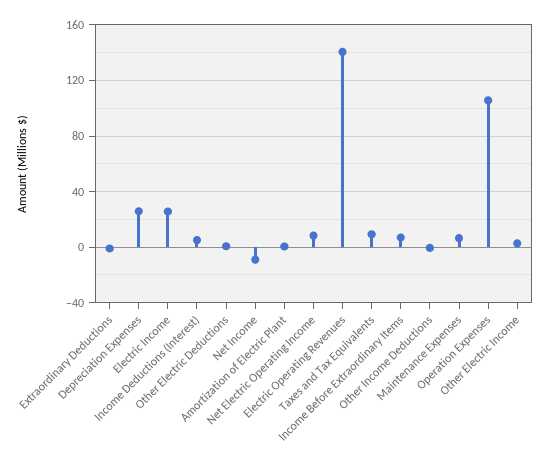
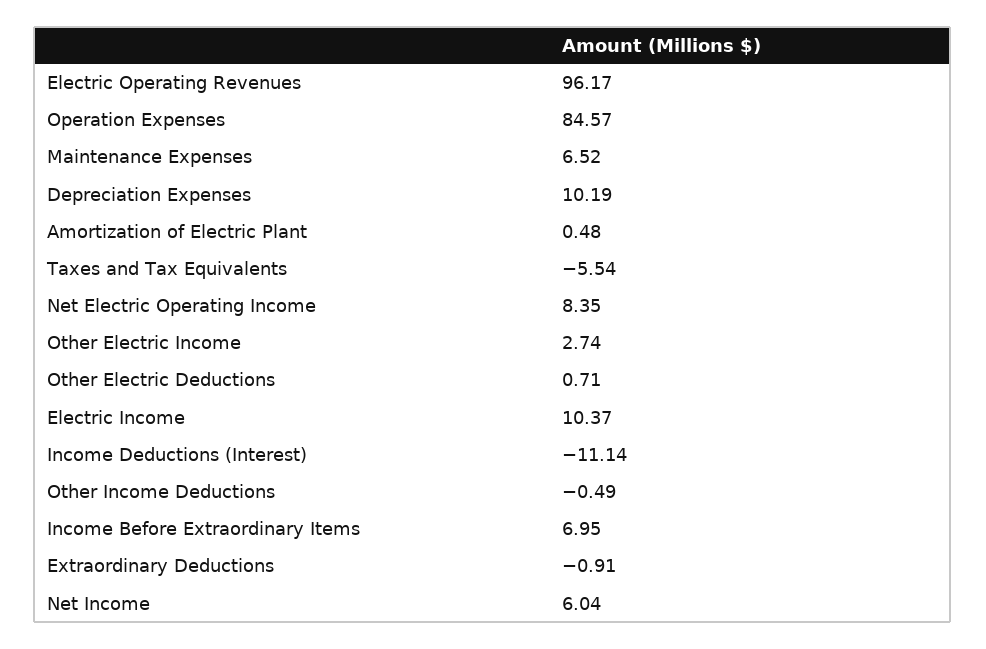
Depreciation Expenses: 25 -> 10.19
Electric Income: 25 -> 10.37
Income Deductions (Interest): 5 -> -11.14
Net Income: -10 -> 6.04
Electric Operating Revenues: 140 -> 96.17
Taxes and Tax Equivalents: 10 -> -5.54
Operation Expenses: 105 -> 84.57

